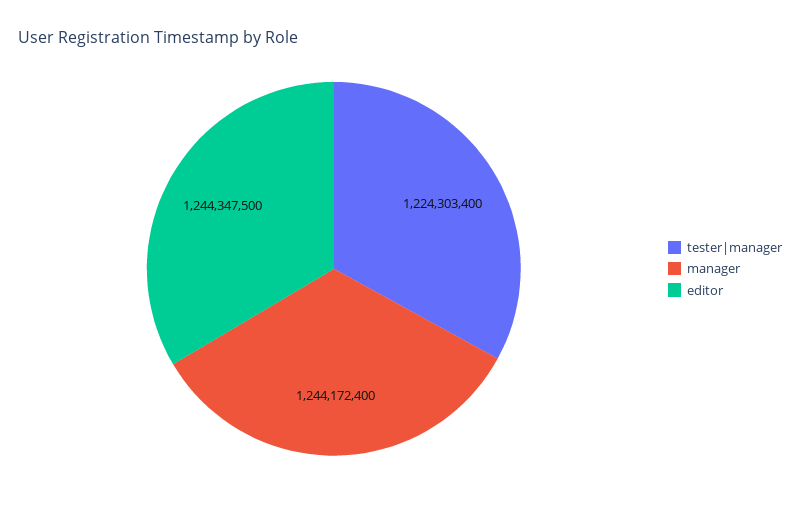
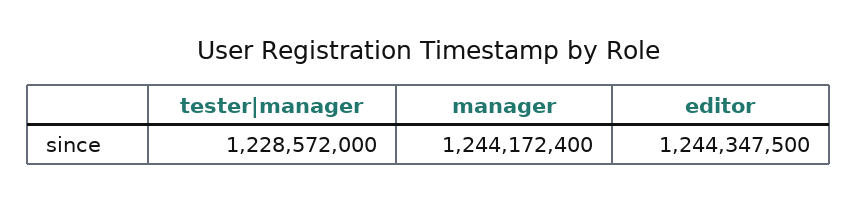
tester|manager: 1224303400 -> 1228572000

